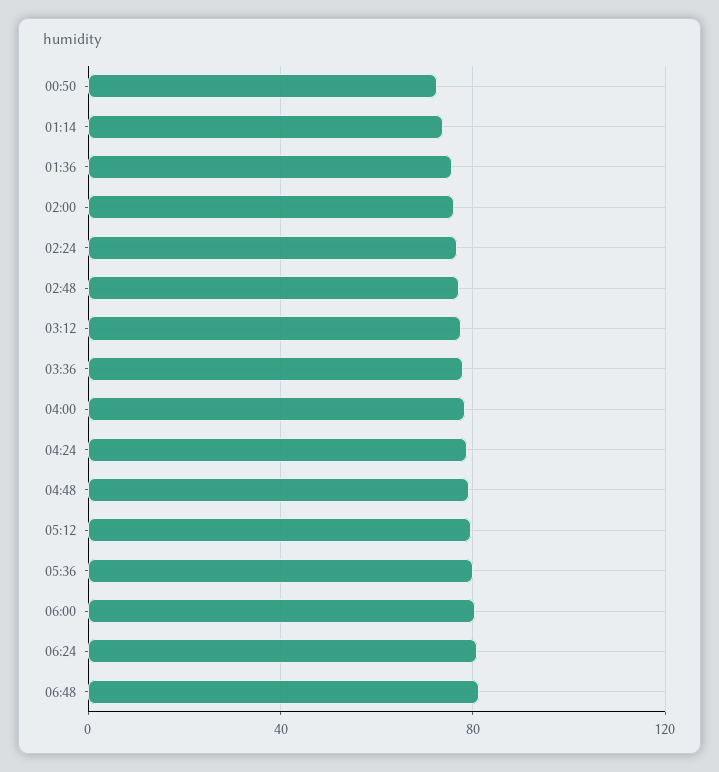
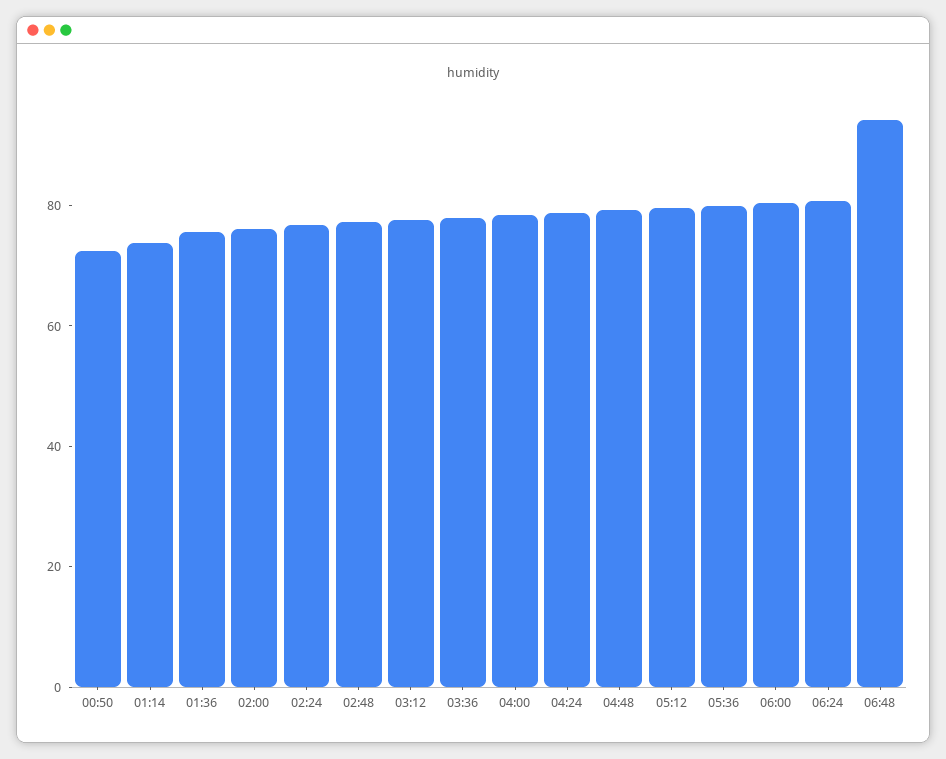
06:48: 80 -> 95

